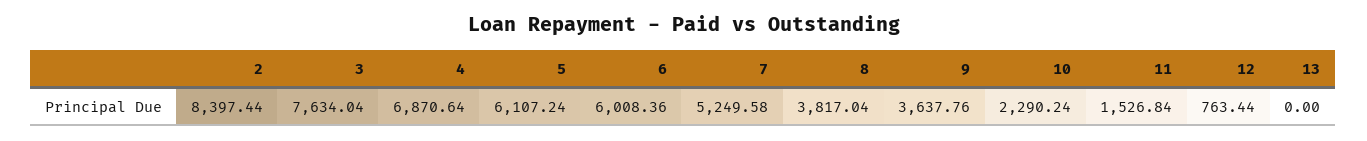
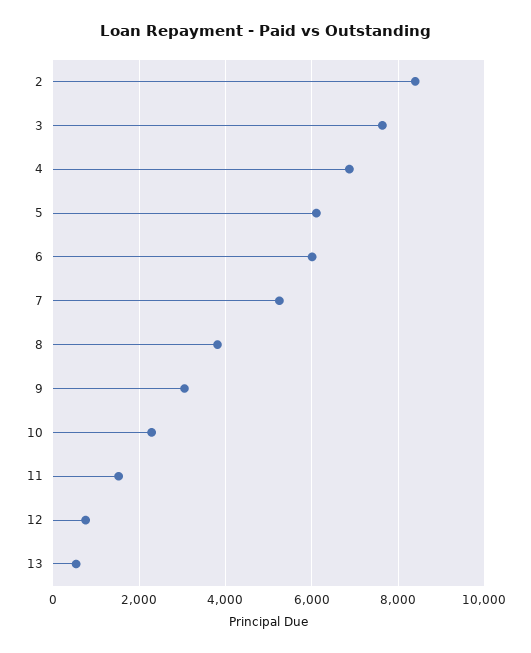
9: 3637.76 -> 3000
13: 0 -> 600

